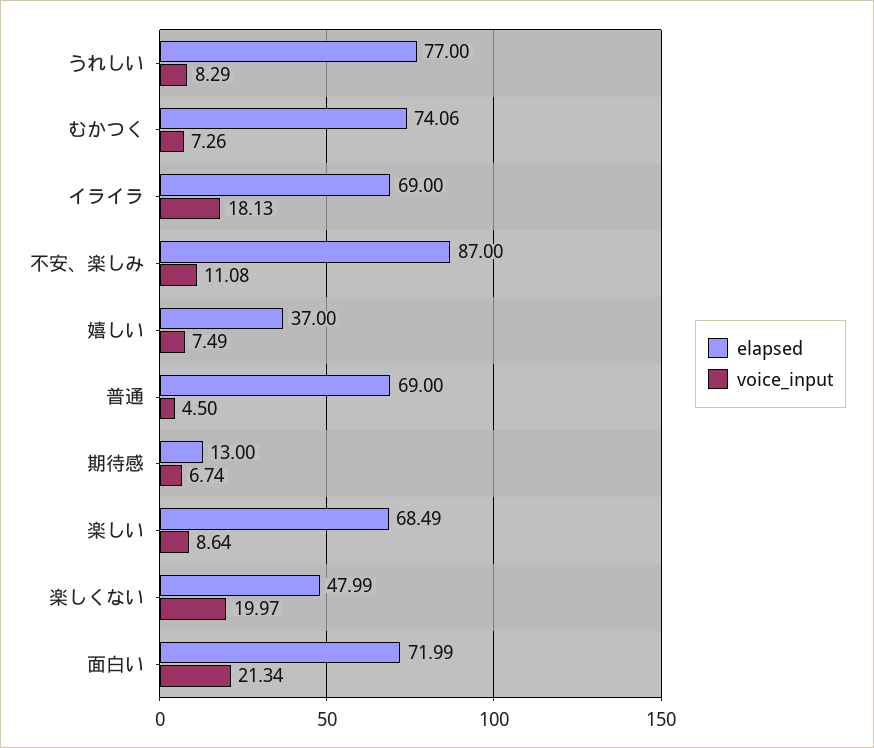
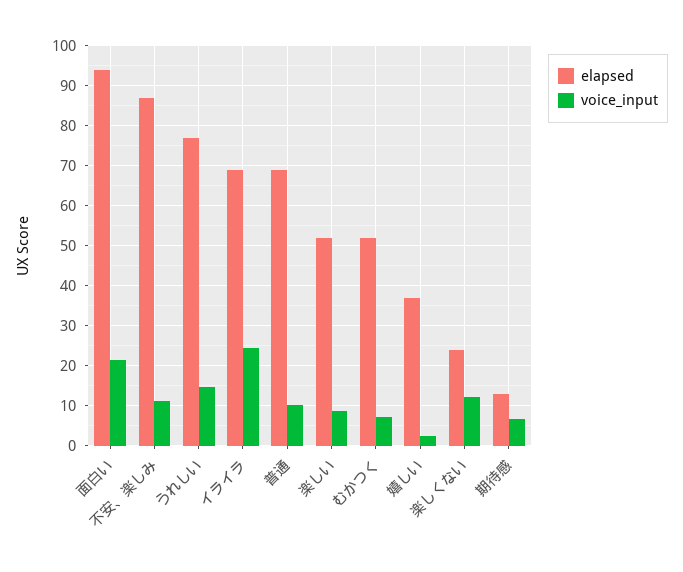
voice_input, うれしい: 8.29 -> 14
elapsed, むかつく: 74.06 -> 52
voice_input, イライラ: 18.13 -> 24
voice_input, 嬉しい: 7.49 -> 2
voice_input, 普通: 4.5 -> 10
elapsed, 楽しい: 68.49 -> 52
elapsed, 楽しくない: 47.99 -> 24
voice_input, 楽しくない: 19.97 -> 12
elapsed, 面白い: 71.99 -> 94

